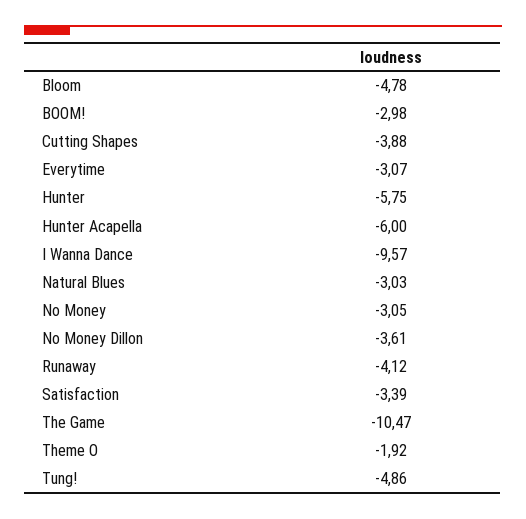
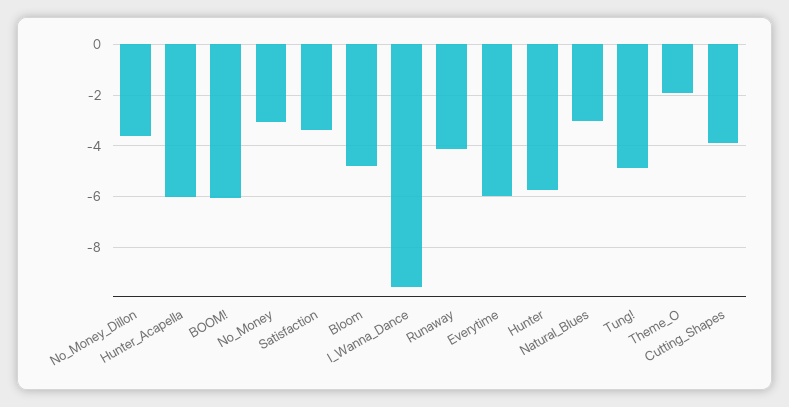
BOOM!: -2.98 -> -6
Everytime: -3.07 -> -6
The Game: -10.47 -> none

